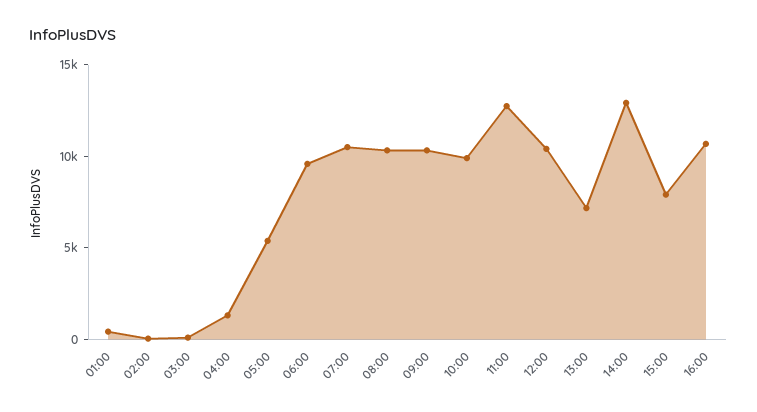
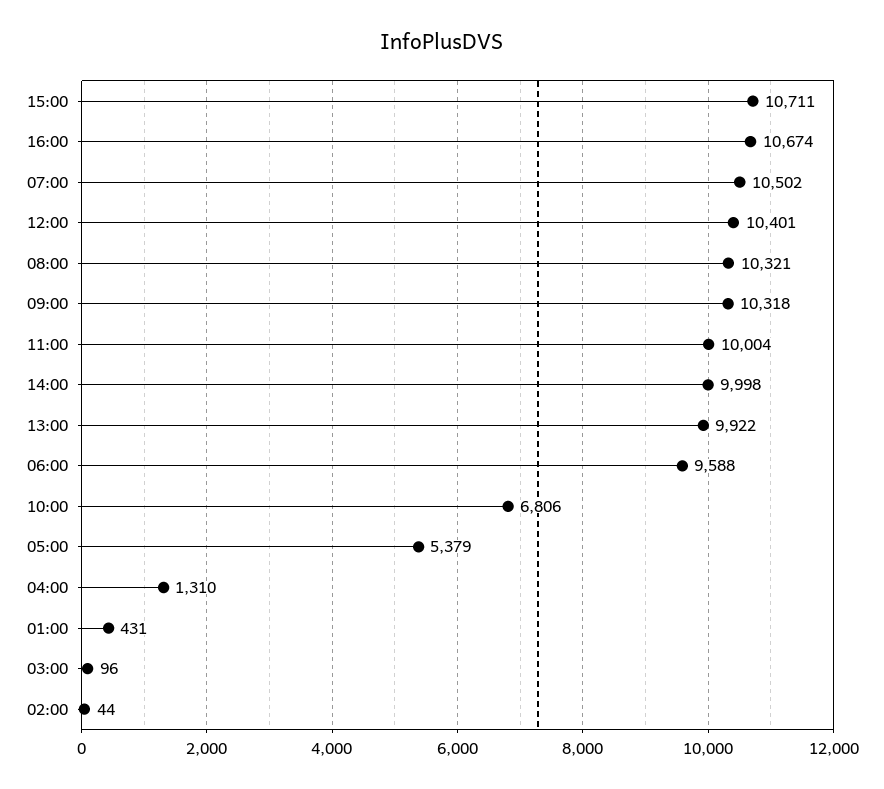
10:00: 10000 -> 6806
11:00: 13000 -> 10004
13:00: 7000 -> 9922
14:00: 13000 -> 9998
15:00: 8000 -> 10711

